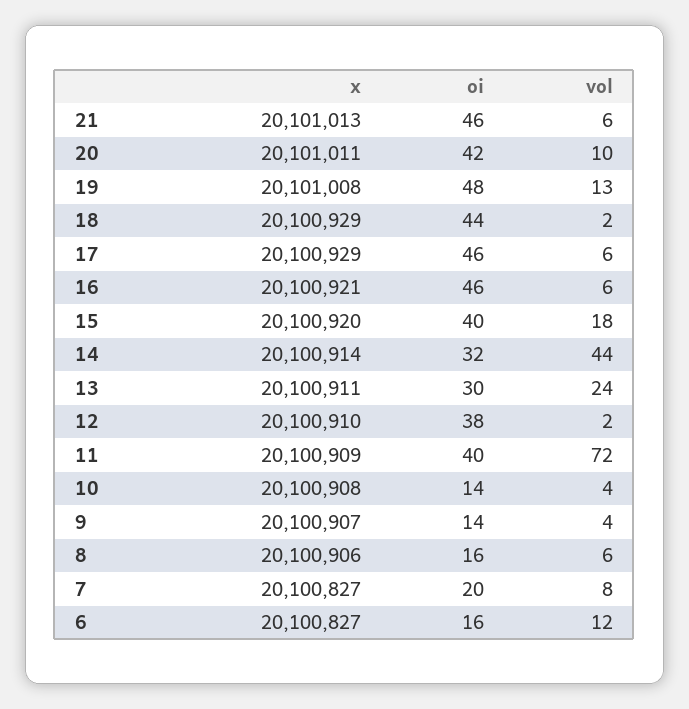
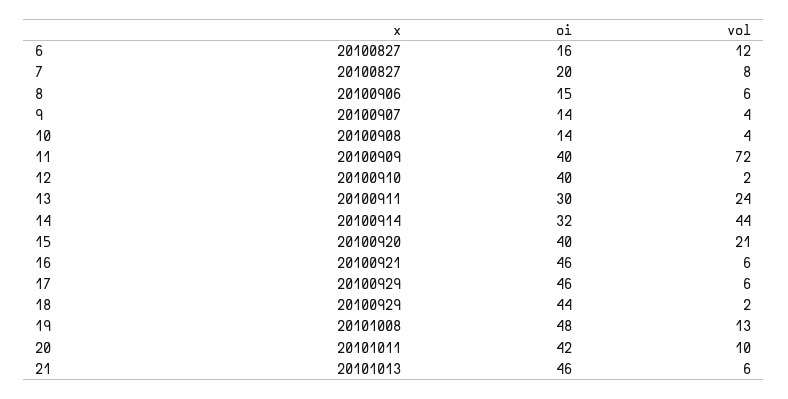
vol, 15: 18 -> 21
oi, 12: 38 -> 40
oi, 8: 16 -> 15

